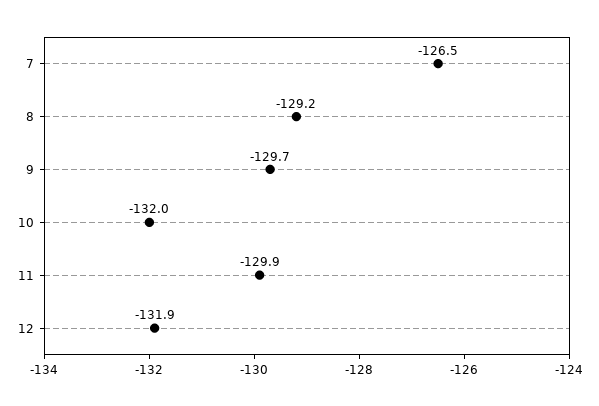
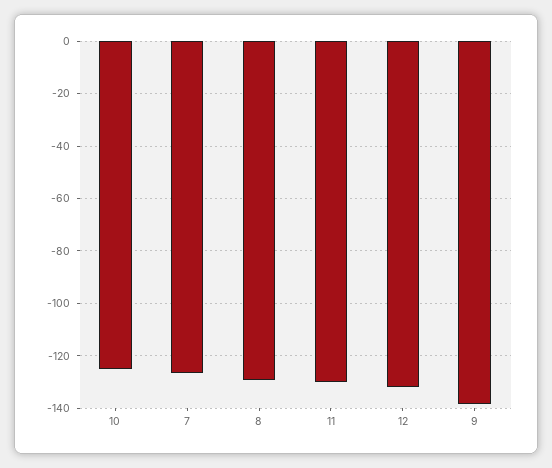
9: -129.7 -> -137.5
10: -132 -> -125

